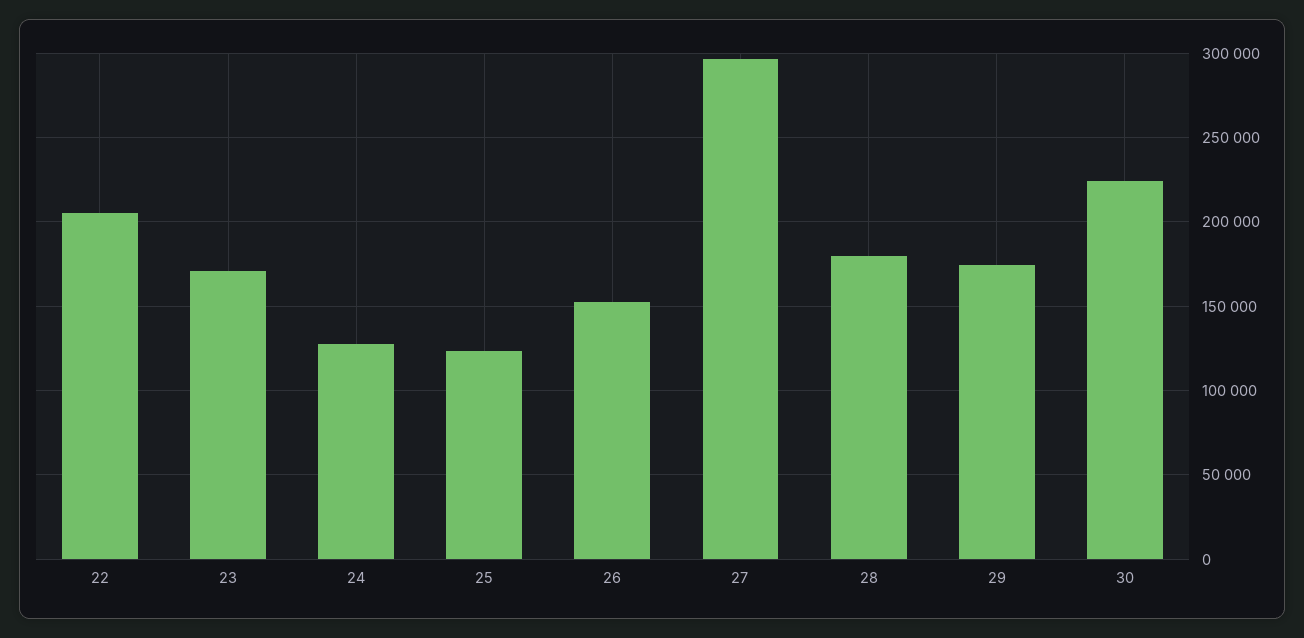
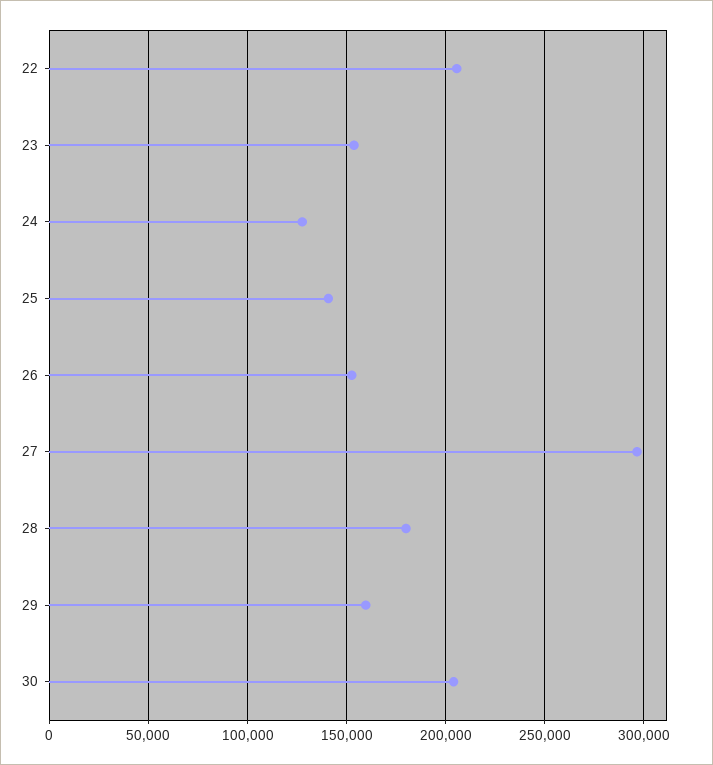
23: 170000 -> 155000
25: 125000 -> 140000
29: 175000 -> 160000
30: 225000 -> 205000

